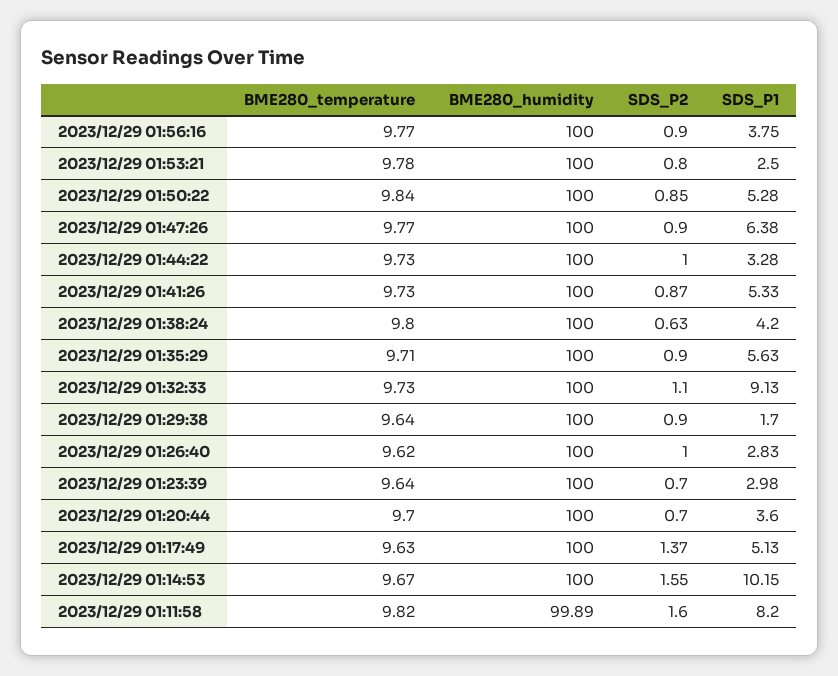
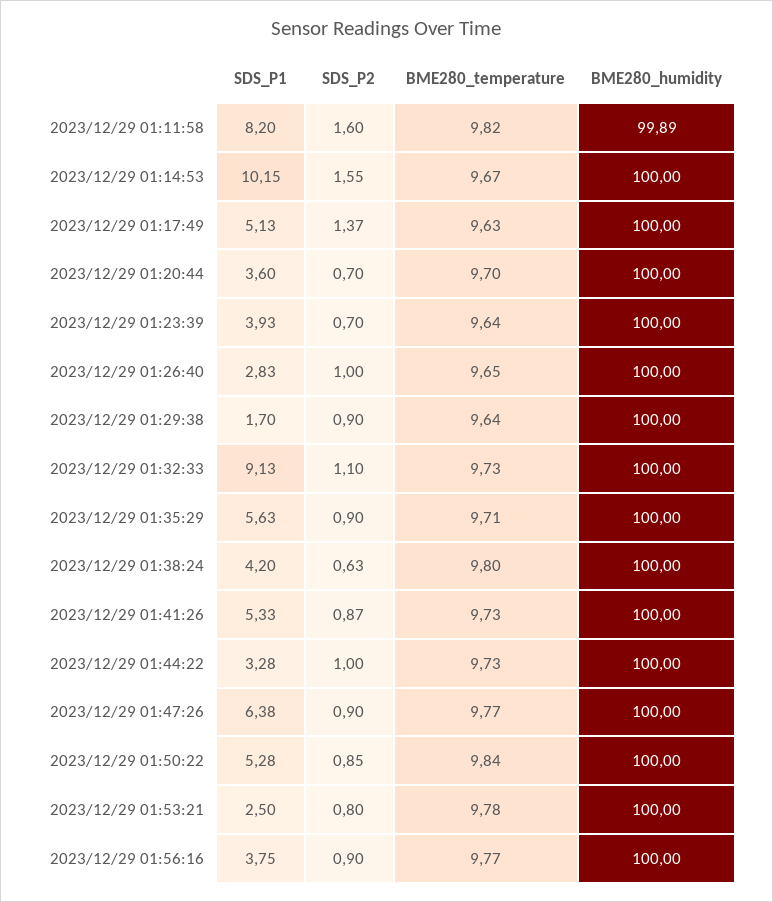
BME280_temperature, 2023/12/29 01:26:40: 9.62 -> 9.65
SDS_P1, 2023/12/29 01:23:39: 2.98 -> 3.93

